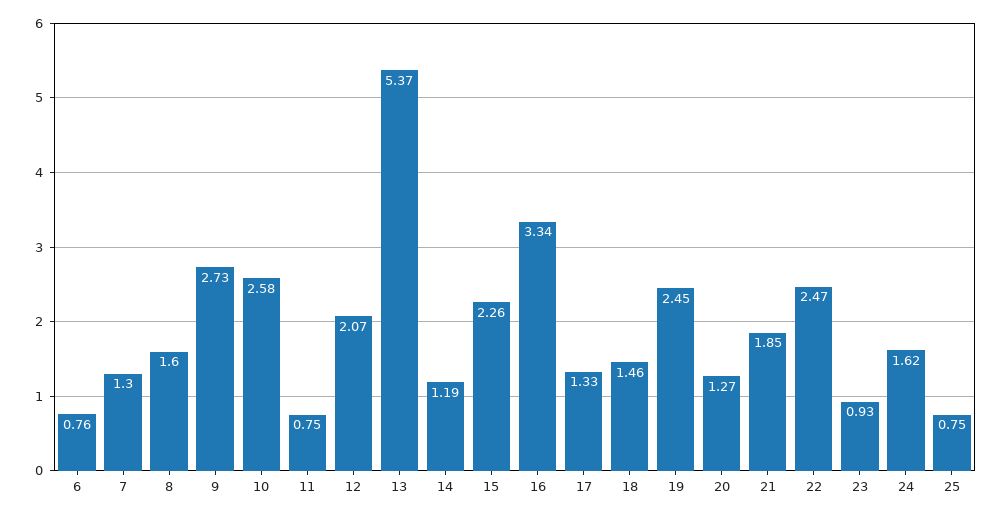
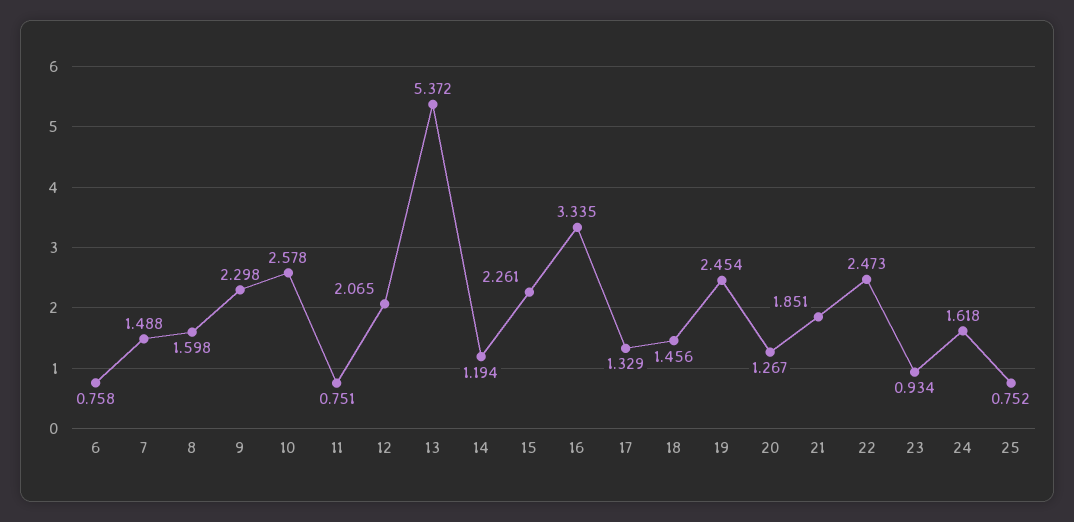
7: 1.3 -> 1.488
9: 2.73 -> 2.298

